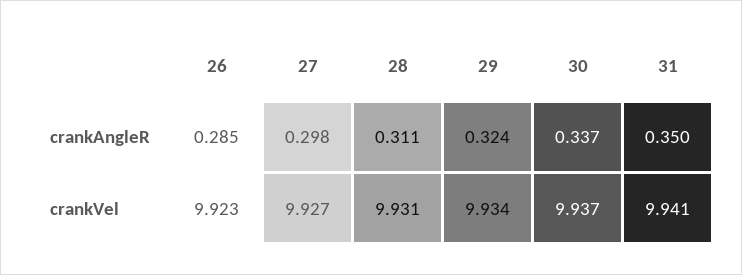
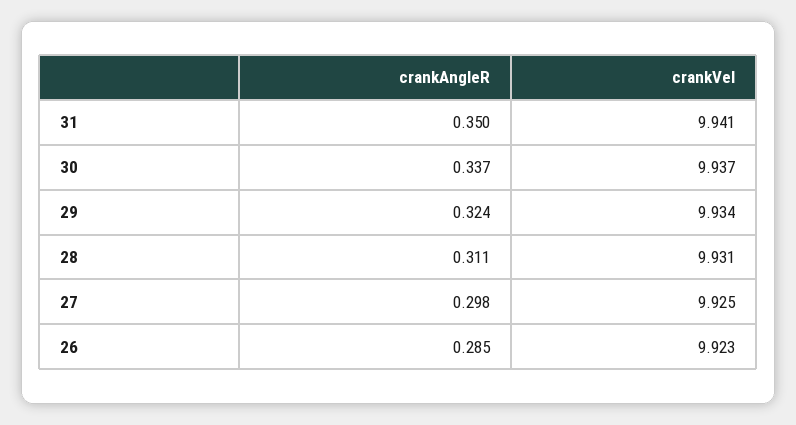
27, crankVel: 9.927 -> 9.925

